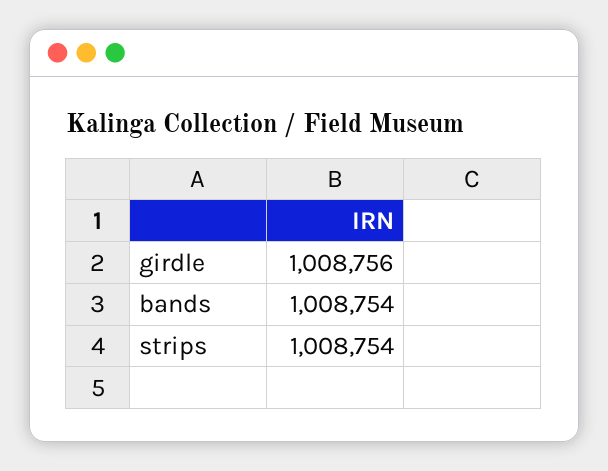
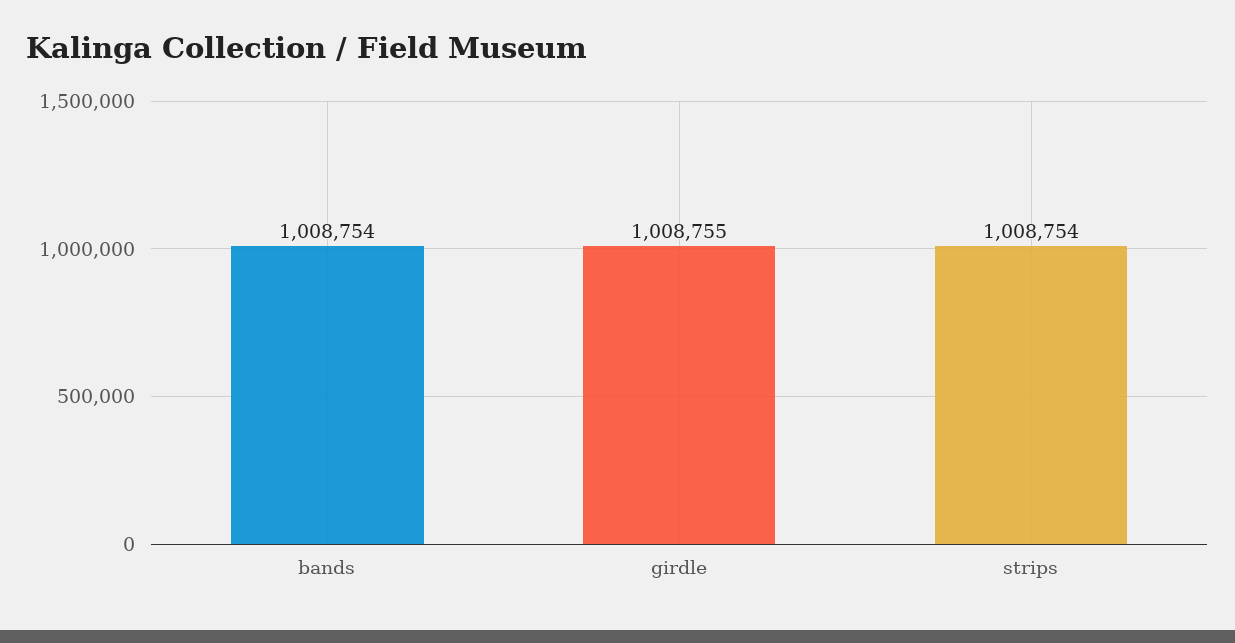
girdle: 1008756 -> 1008755

